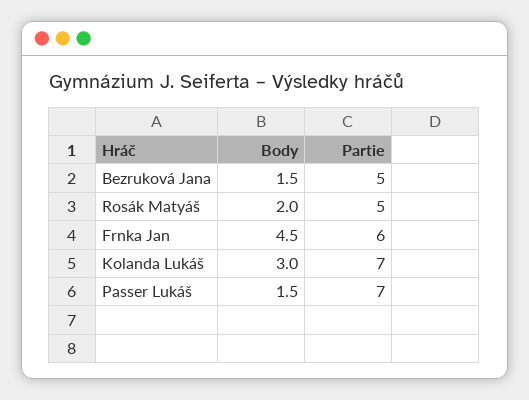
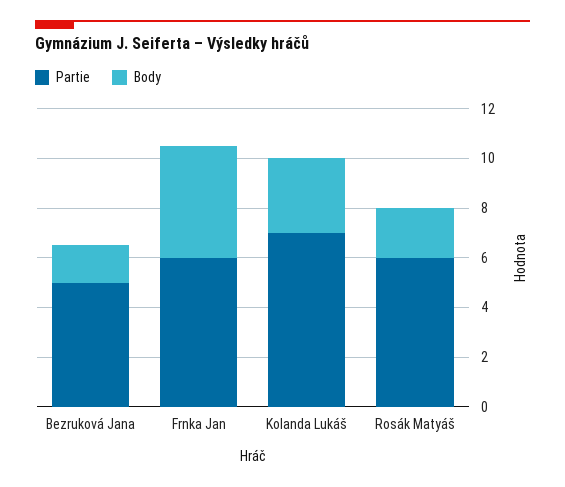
Partie, Rosák Matyáš: 5 -> 6
Body, Passer Lukáš: 1.5 -> none
Partie, Passer Lukáš: 7 -> none

